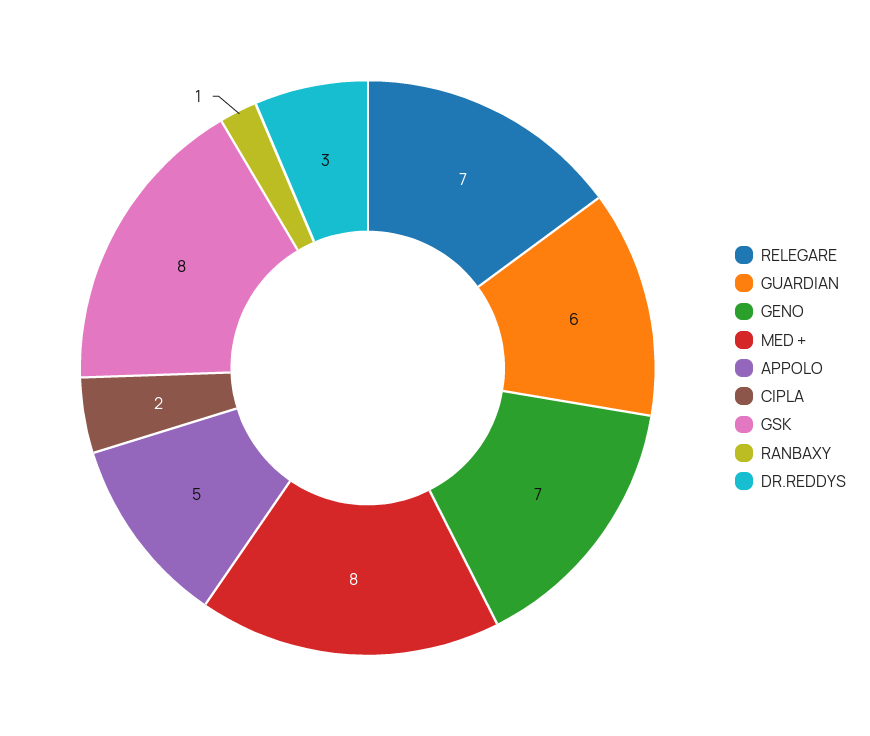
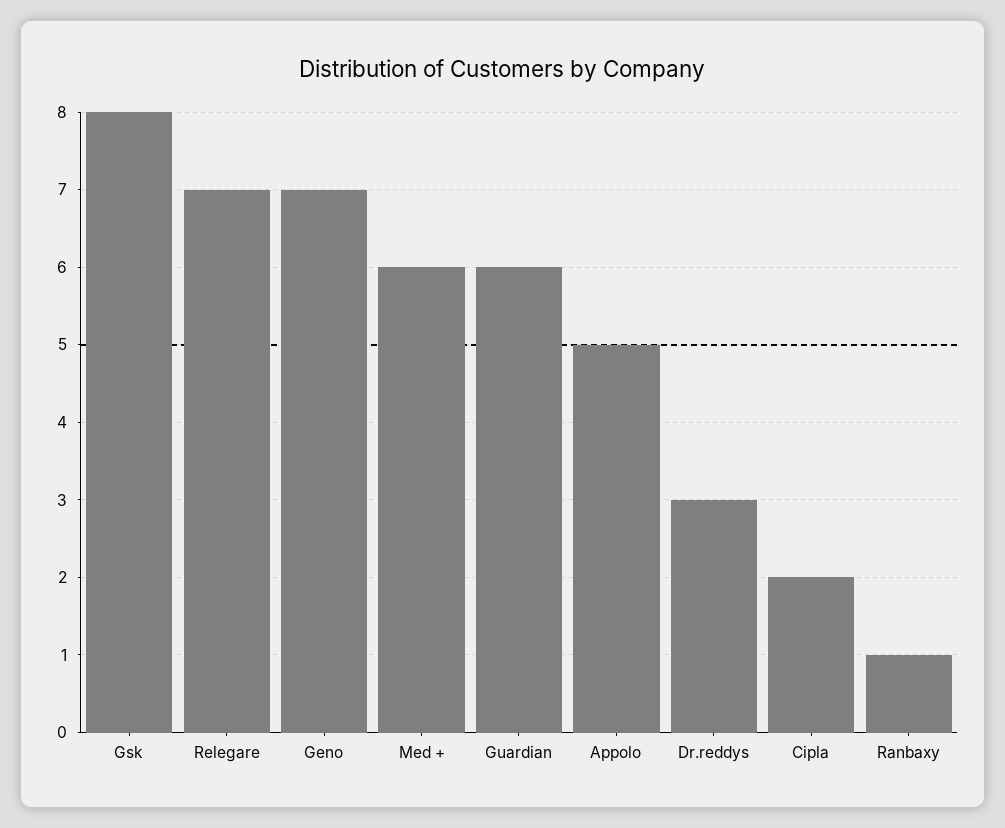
MED +: 8 -> 6

